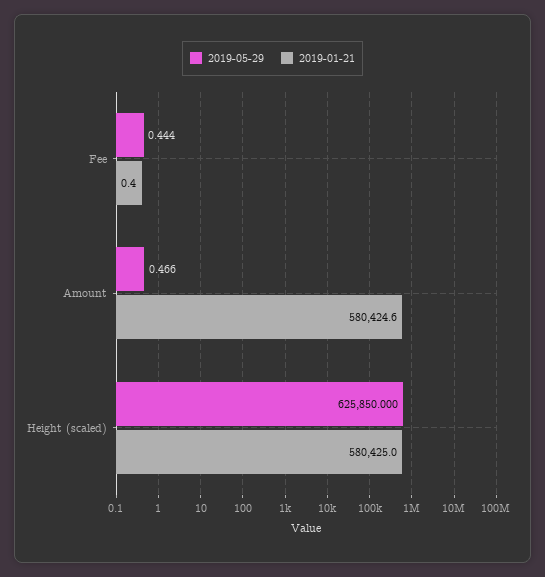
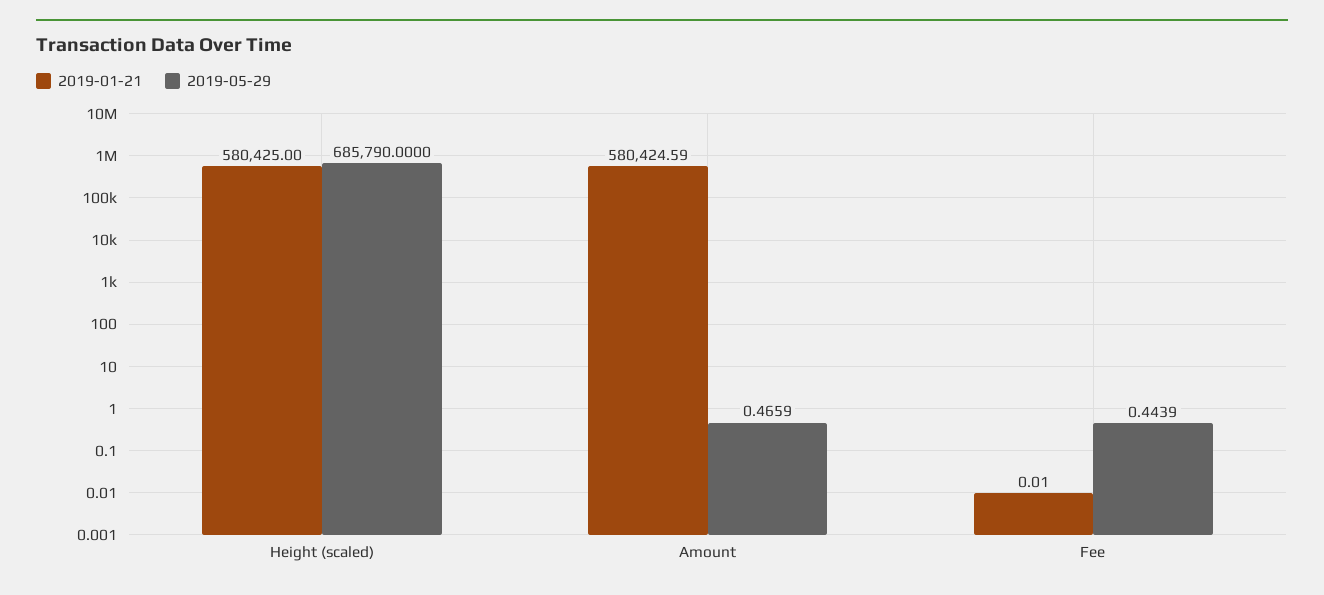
2019-01-21, Fee: 0.4 -> 0.01
2019-05-29, Height (scaled): 625850 -> 685790

